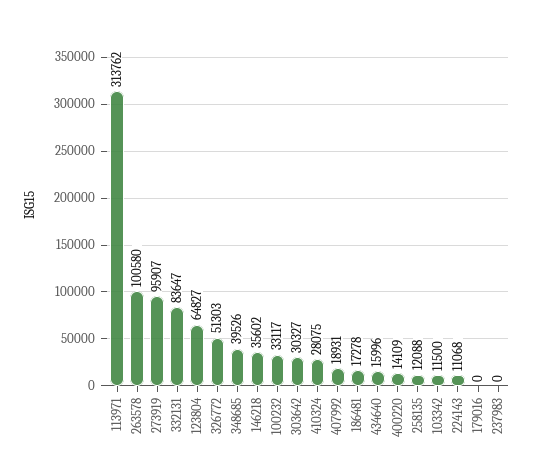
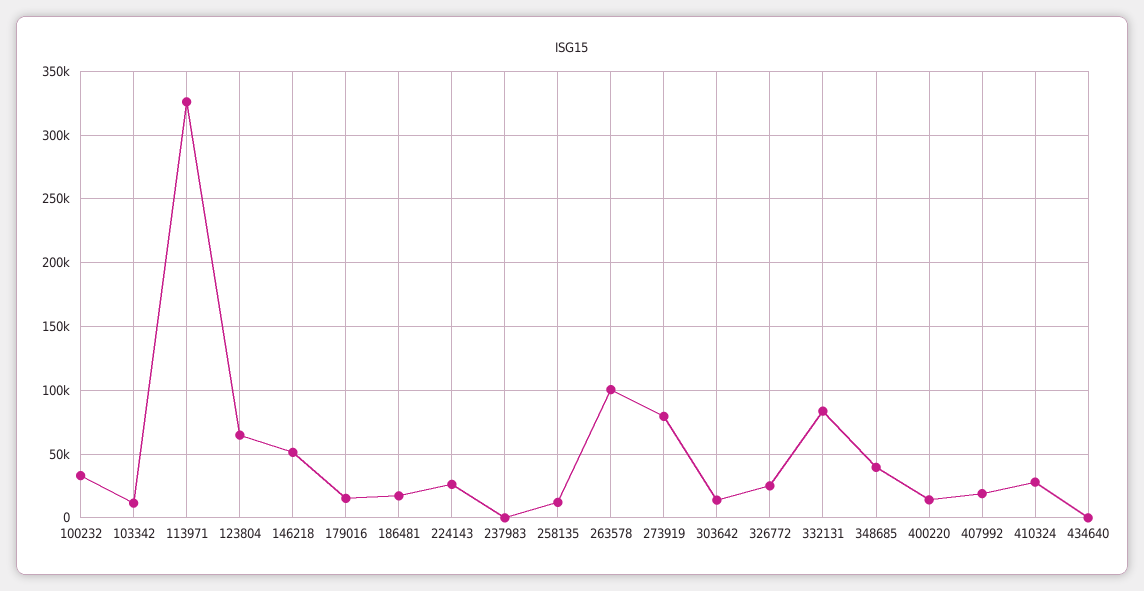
113971: 313762 -> 325000
273919: 95907 -> 80000
326772: 51303 -> 25000
146218: 35602 -> 50000
303642: 30327 -> 15000
434640: 15996 -> 0
224143: 11068 -> 25000
179016: 0 -> 15000

